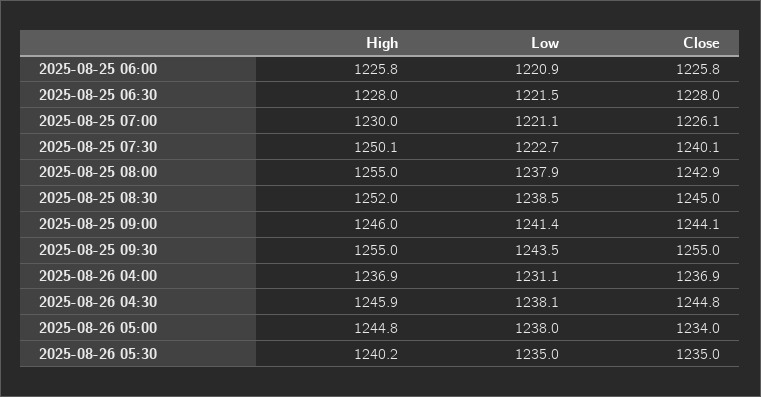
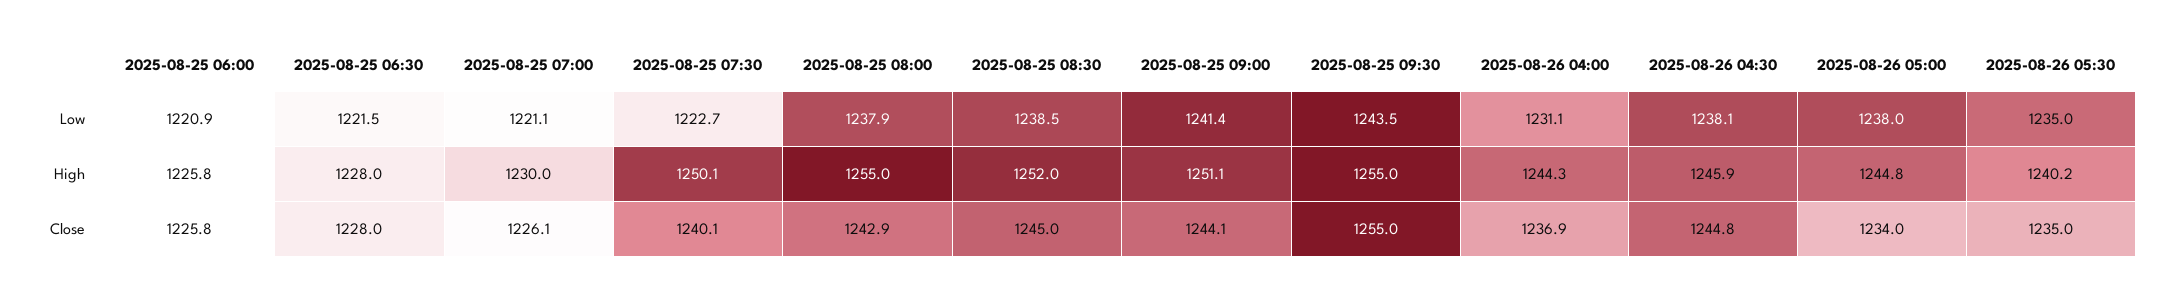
High, 2025-08-25 09:00: 1246 -> 1251.1
High, 2025-08-26 04:00: 1236.9 -> 1244.3

